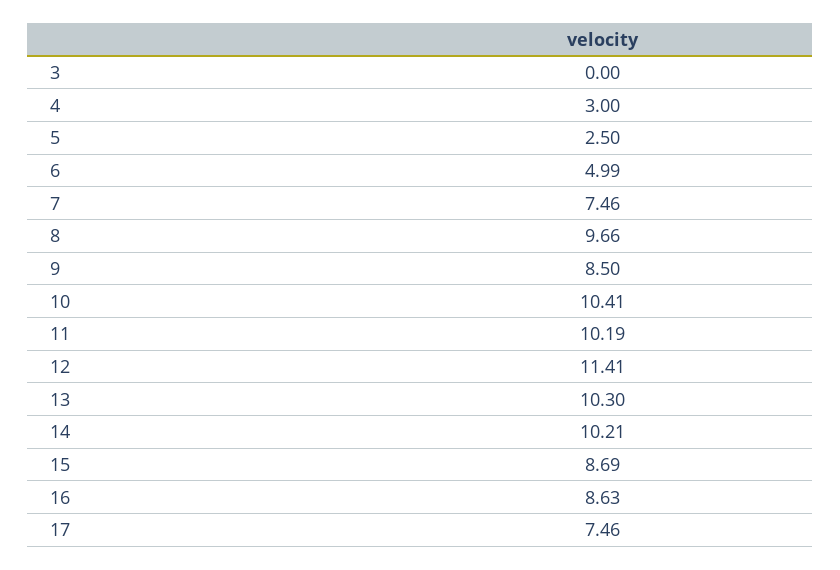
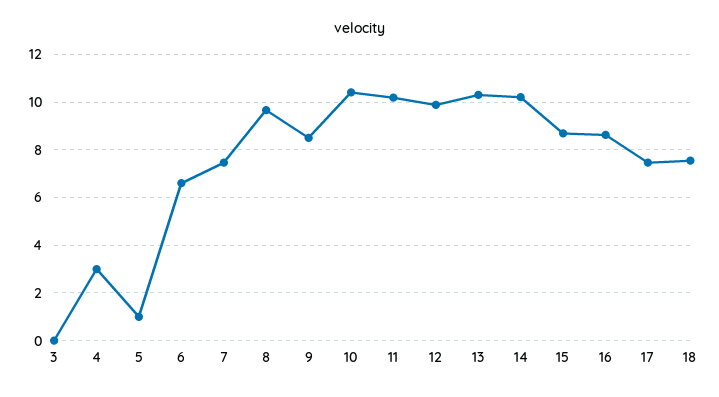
5: 2.5 -> 1
6: 4.99 -> 6.5
12: 11.41 -> 10
18: none -> 7.5

